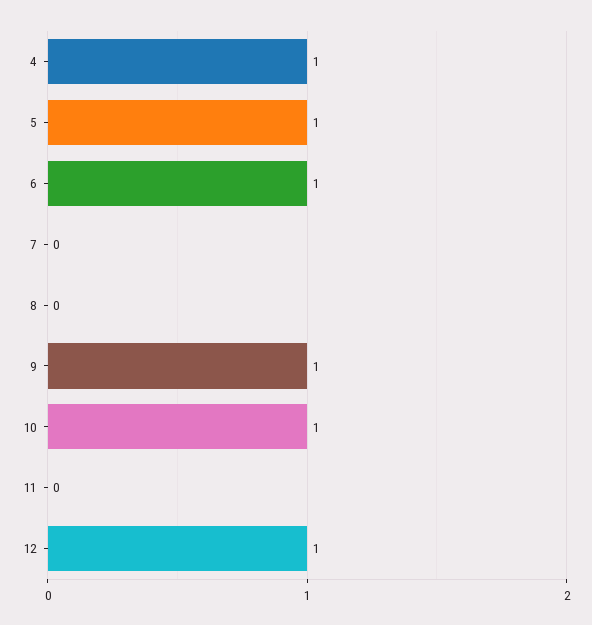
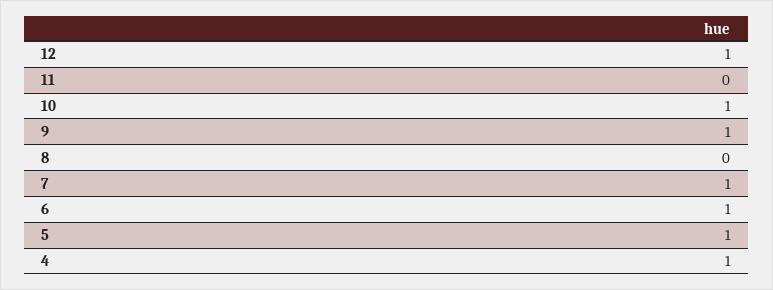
7: 0 -> 1

